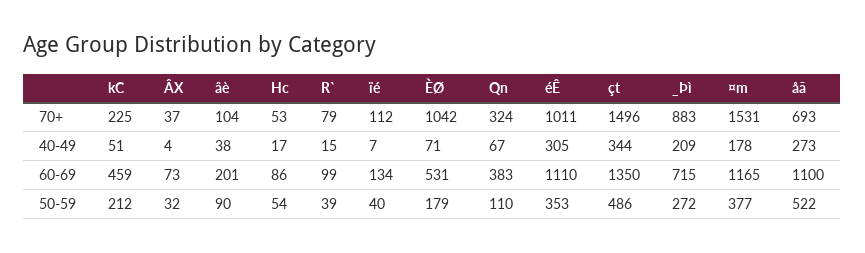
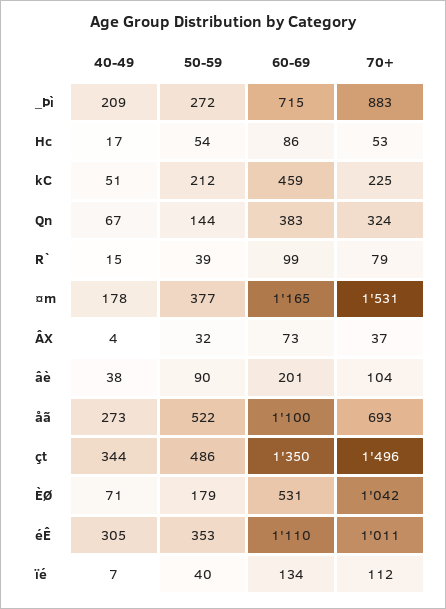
Qn, 50-59: 110 -> 144

